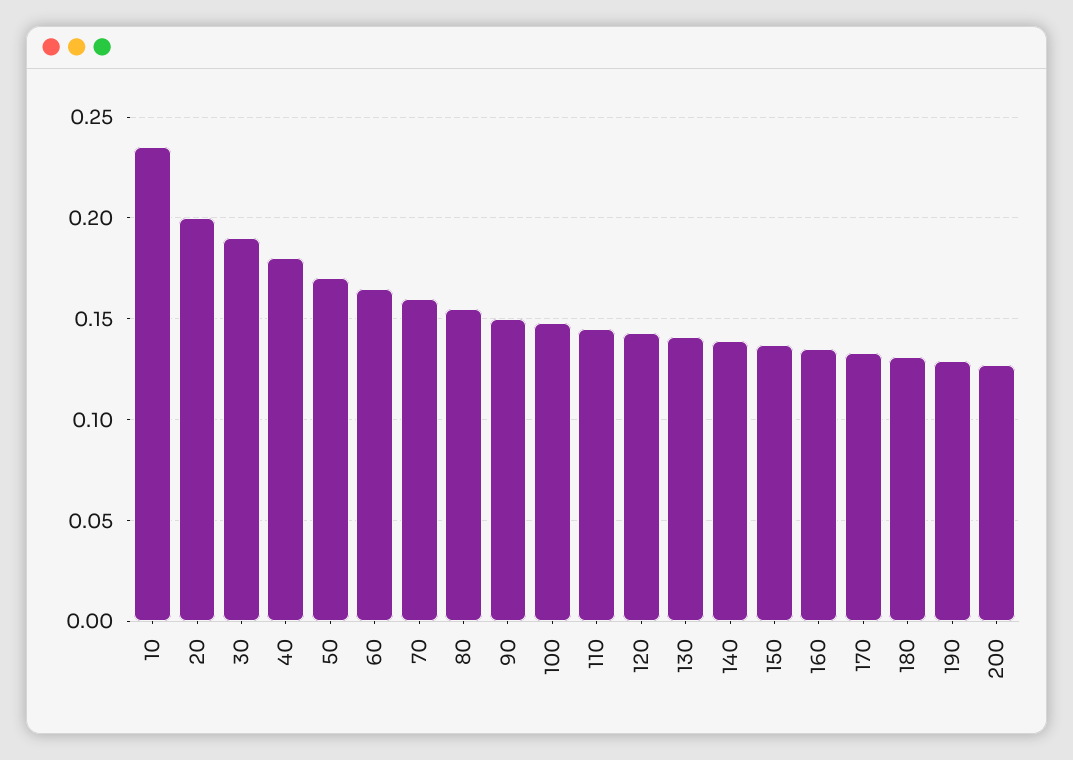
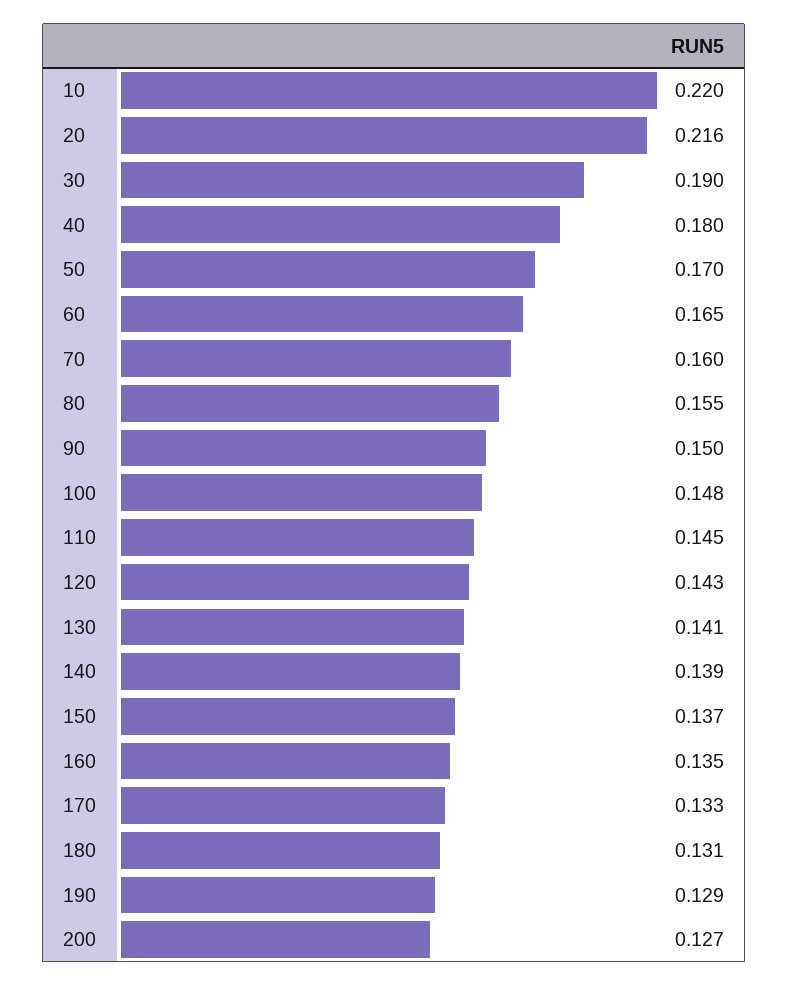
10: 0.235 -> 0.22
20: 0.2 -> 0.216

